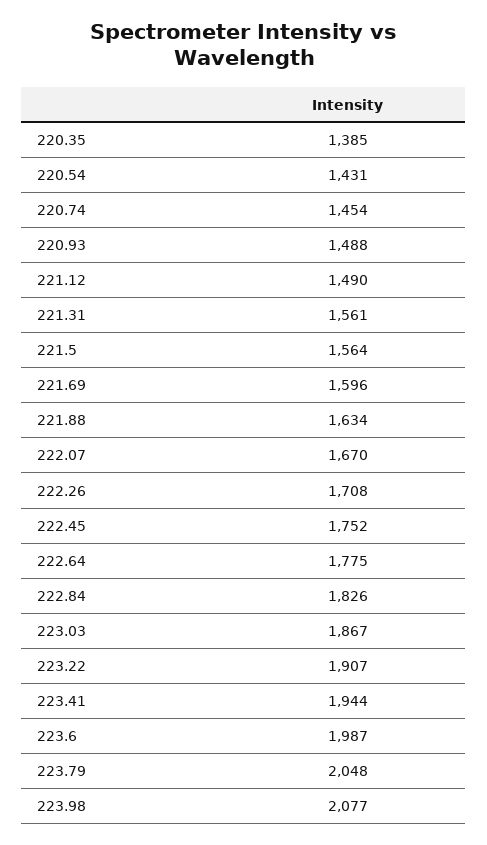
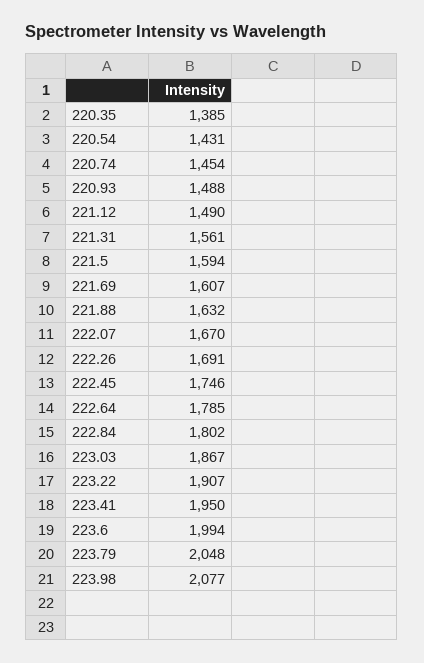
221.5: 1564 -> 1594
221.69: 1596 -> 1607
221.88: 1634 -> 1632
222.26: 1708 -> 1691
222.45: 1752 -> 1746
222.64: 1775 -> 1785
222.84: 1826 -> 1802
223.41: 1944 -> 1950
223.6: 1987 -> 1994

